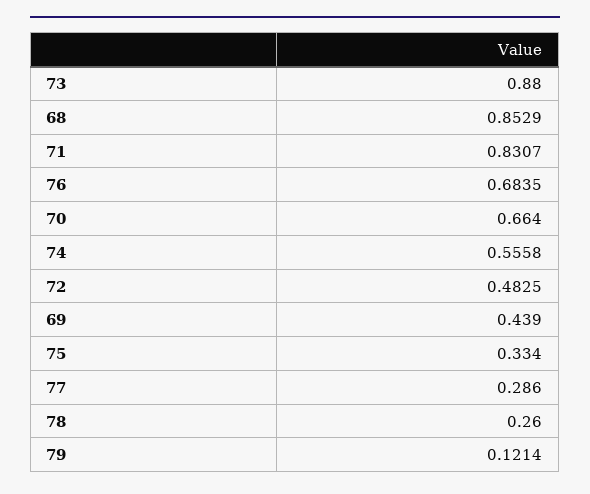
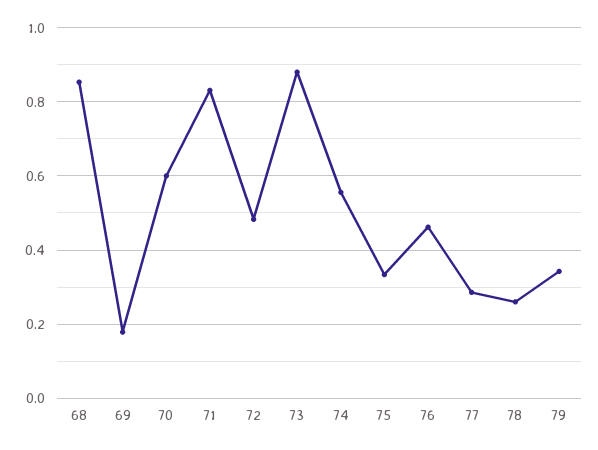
76: 0.6835 -> 0.46
70: 0.664 -> 0.6
69: 0.439 -> 0.18
79: 0.1214 -> 0.34

